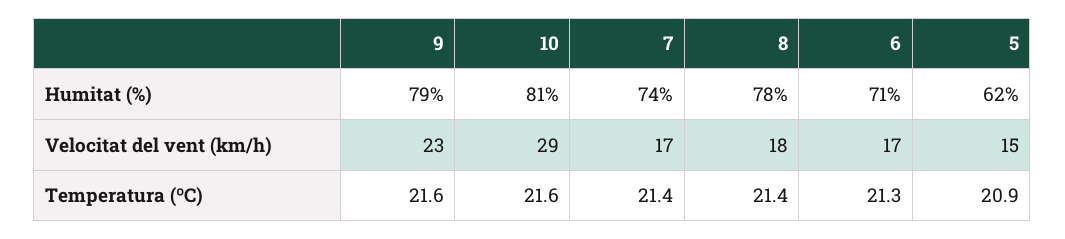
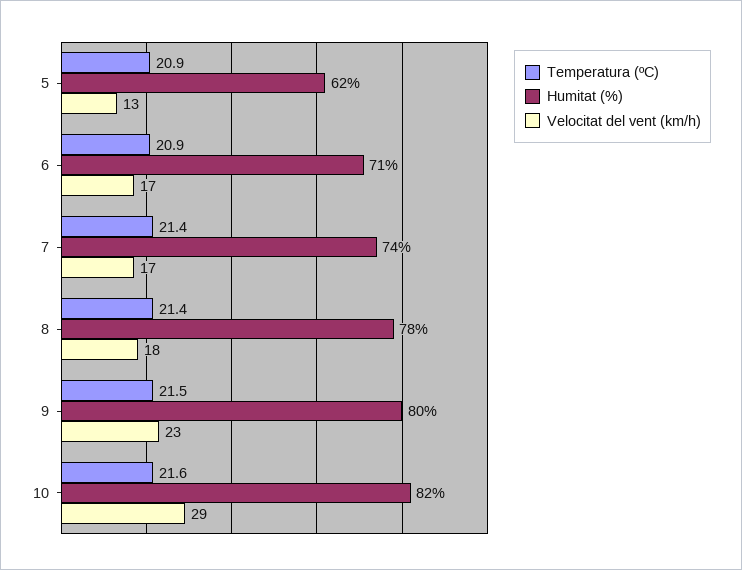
Humitat (%), 9: 79 -> 80
Humitat (%), 10: 81 -> 82
Velocitat del vent (km/h), 5: 15 -> 13
Temperatura (ºC), 9: 21.6 -> 21.5
Temperatura (ºC), 6: 21.3 -> 20.9

